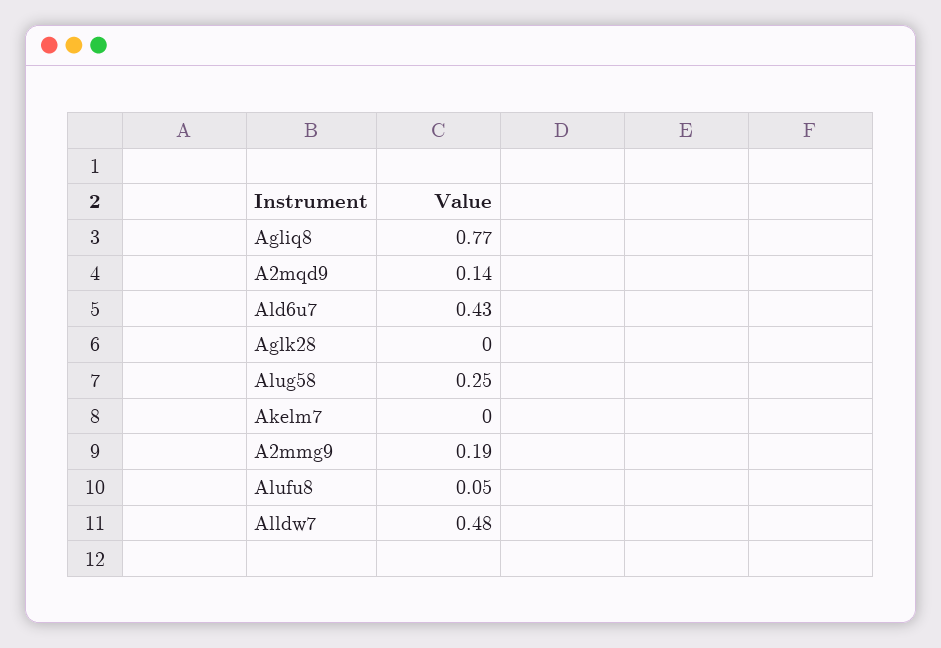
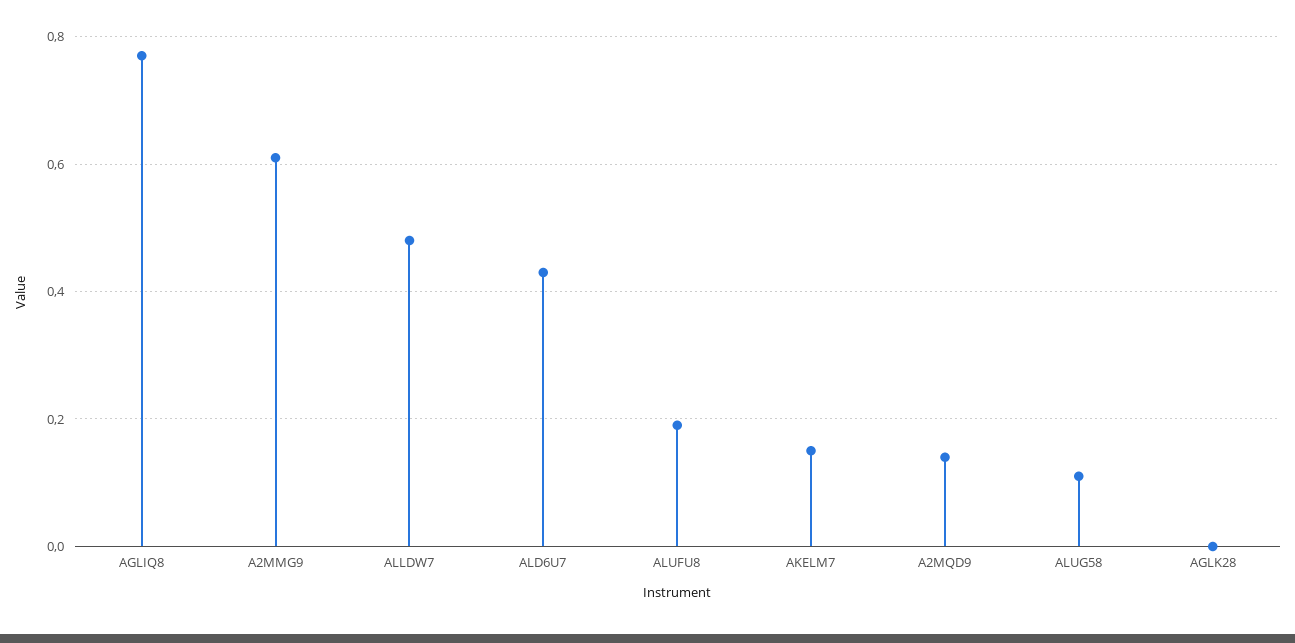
Alug58: 0.25 -> 0.1
Akelm7: 0 -> 0.15
A2mmg9: 0.19 -> 0.6
Alufu8: 0.05 -> 0.2

